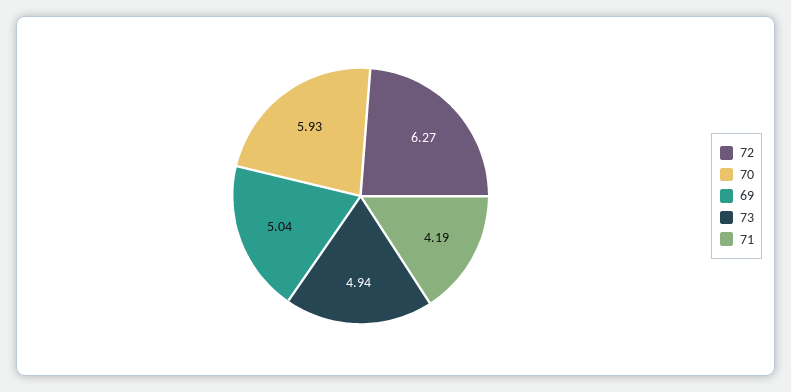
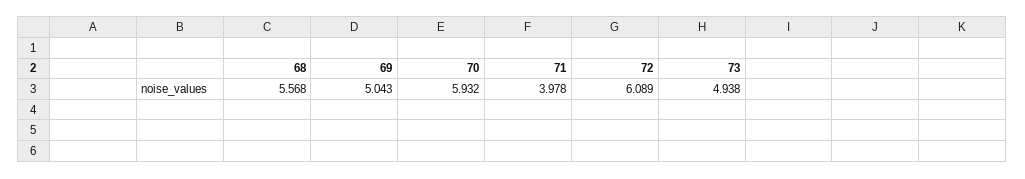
72: 6.27 -> 6.089
71: 4.19 -> 3.978
68: none -> 5.568

